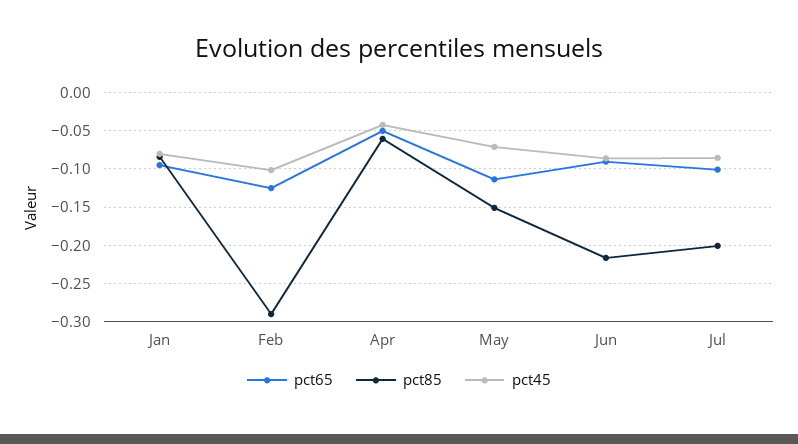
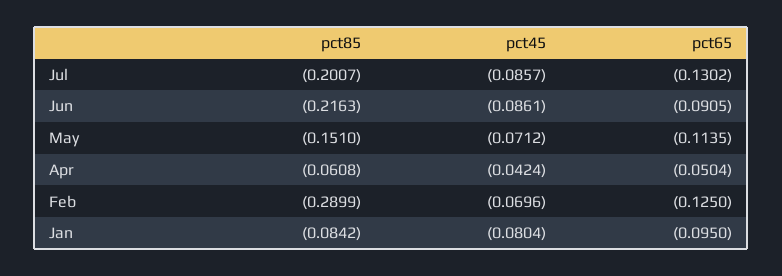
pct45, Feb: -0.1 -> -0.0696
pct65, Jul: -0.1 -> -0.1302

